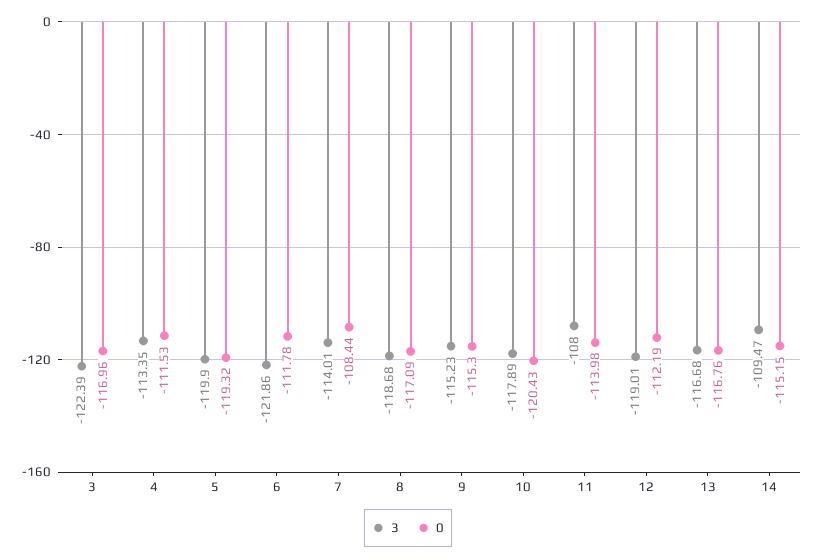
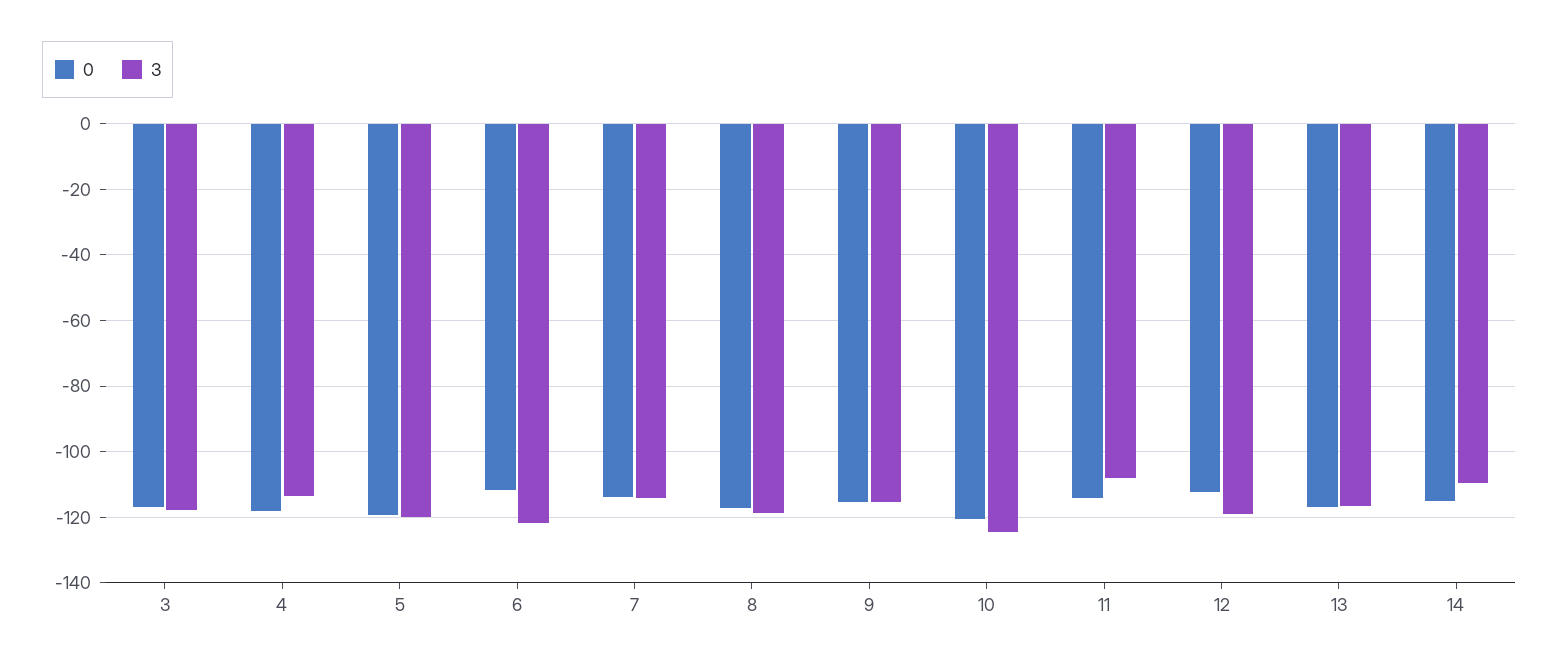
3, 3: -122.39 -> -118
0, 4: -111.53 -> -118
0, 7: -108.44 -> -114
3, 10: -117.89 -> -124

